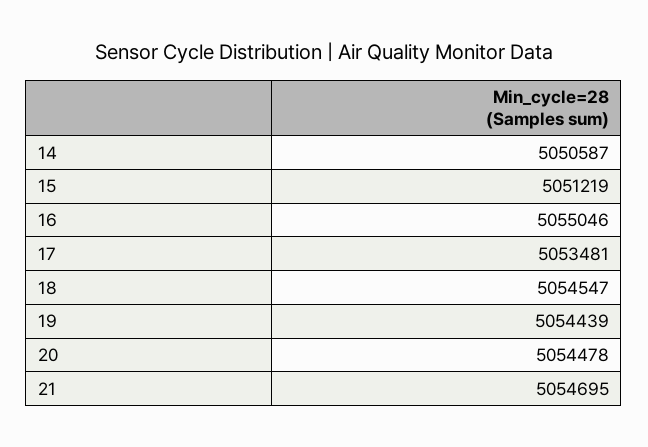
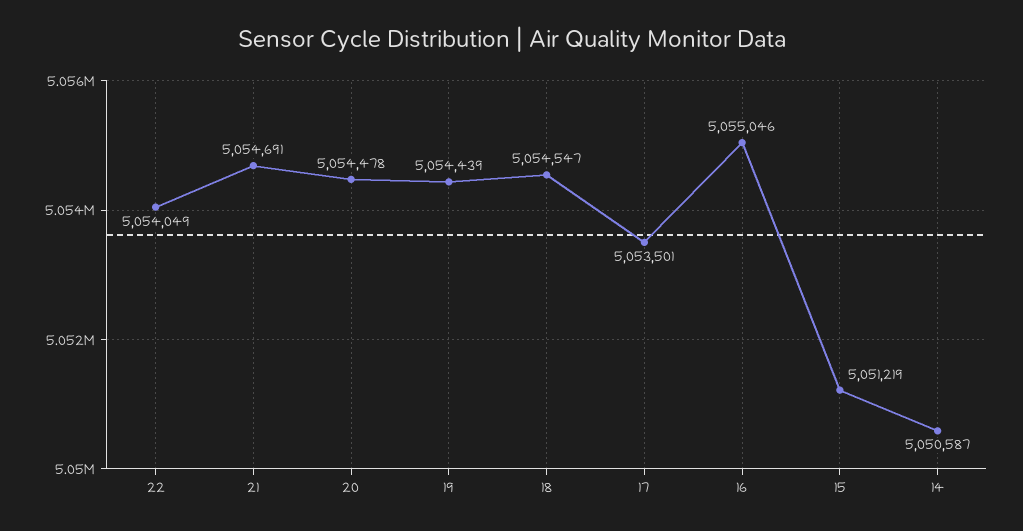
17: 5053481 -> 5053501
21: 5054695 -> 5054691
22: none -> 5054049

